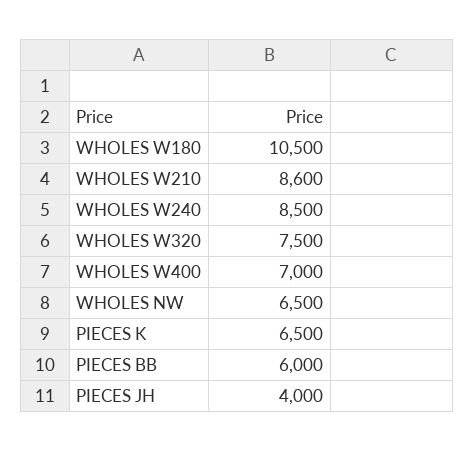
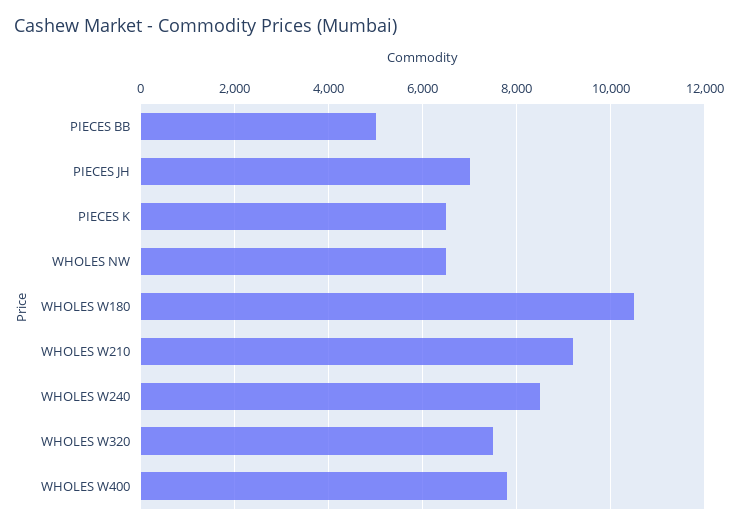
WHOLES W210: 8600 -> 9200
WHOLES W400: 7000 -> 7800
PIECES BB: 6000 -> 5000
PIECES JH: 4000 -> 7000

